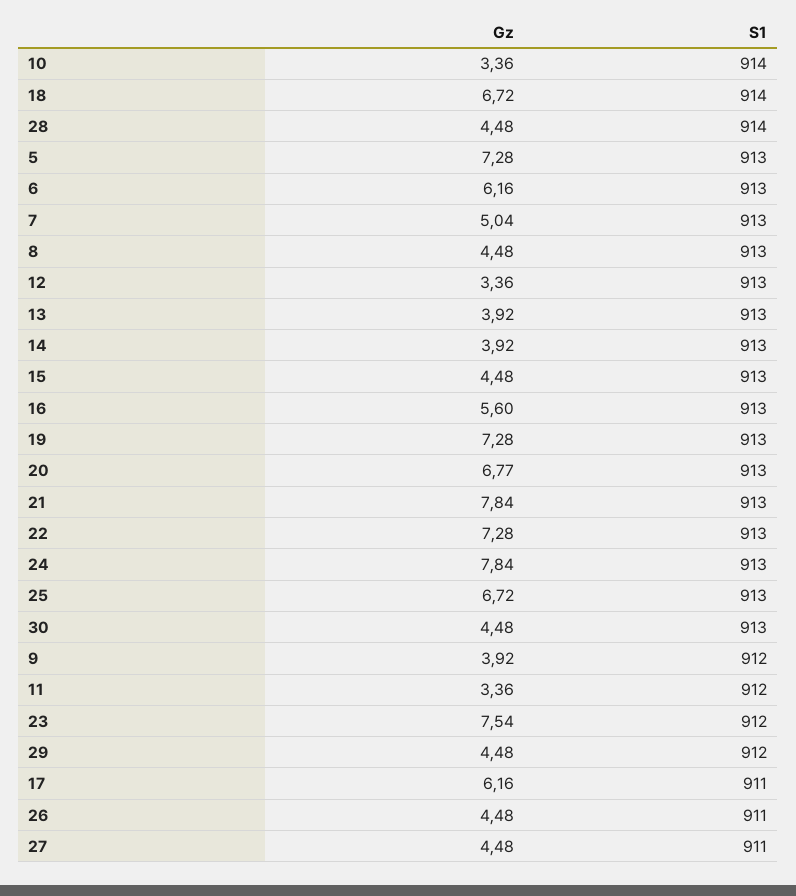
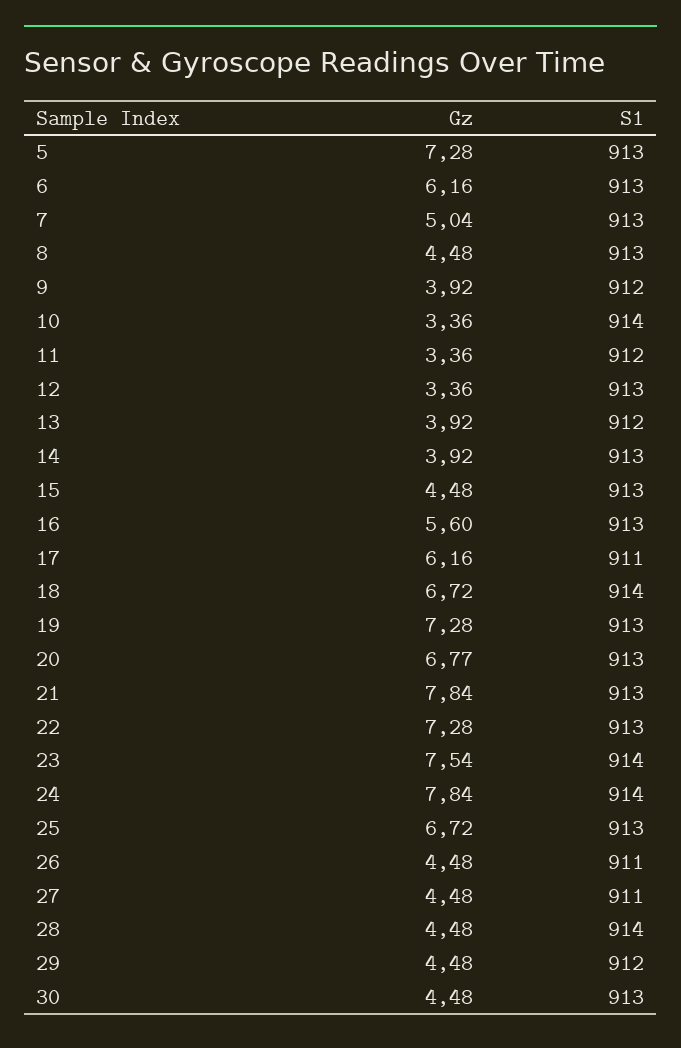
S1, 13: 913 -> 912
S1, 24: 913 -> 914
S1, 23: 912 -> 914

